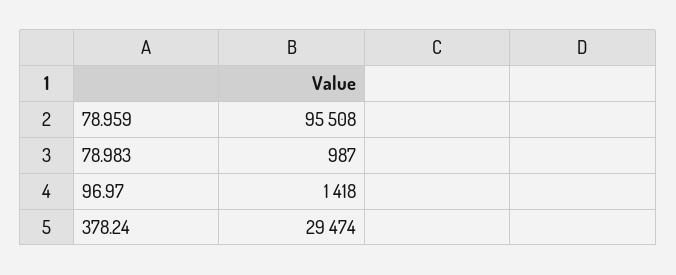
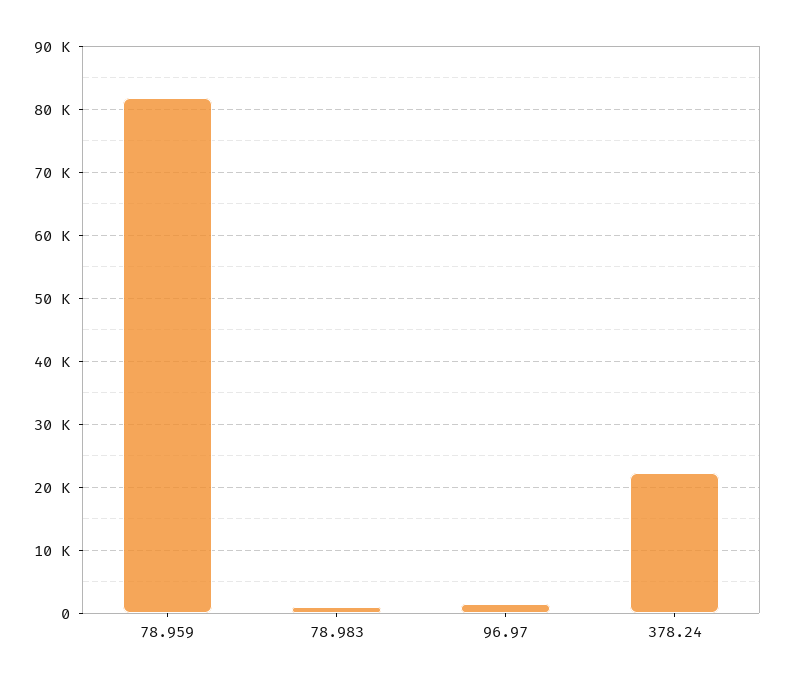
78.959: 95508 -> 82000
378.24: 29474 -> 22000

